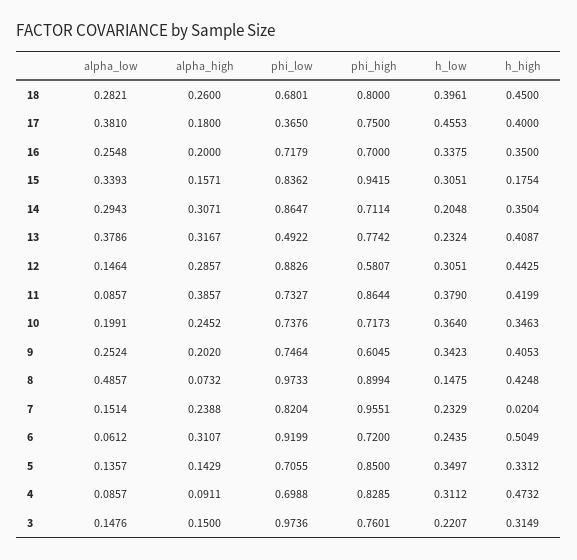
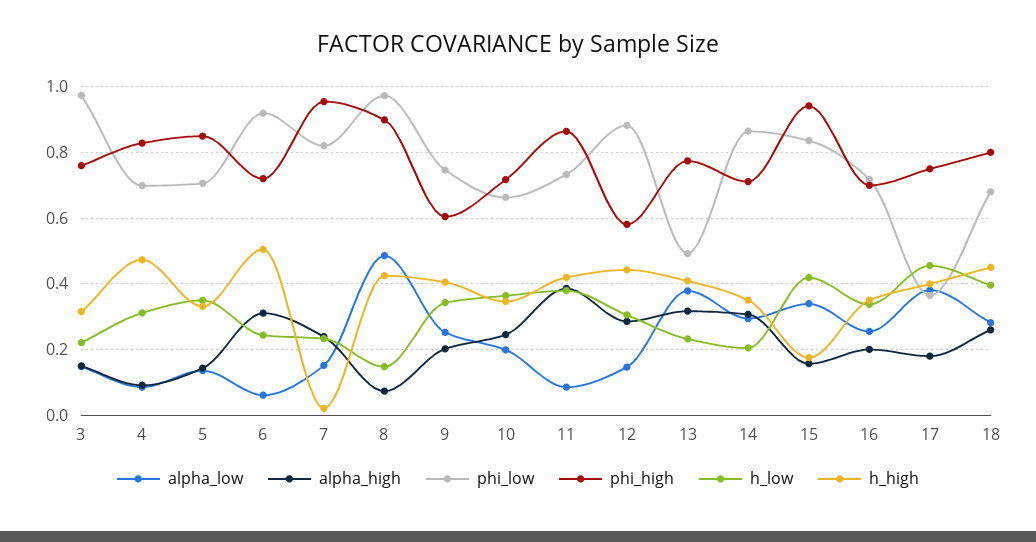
h_low, 15: 0.3051 -> 0.42
phi_low, 10: 0.7376 -> 0.66

